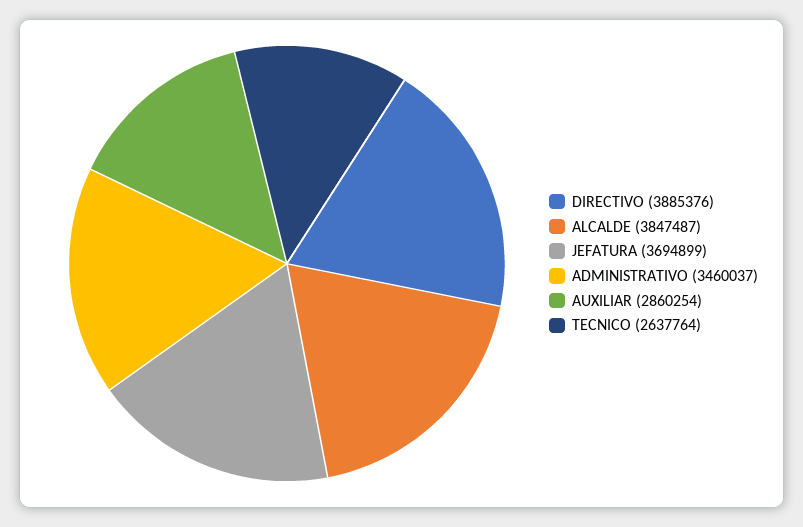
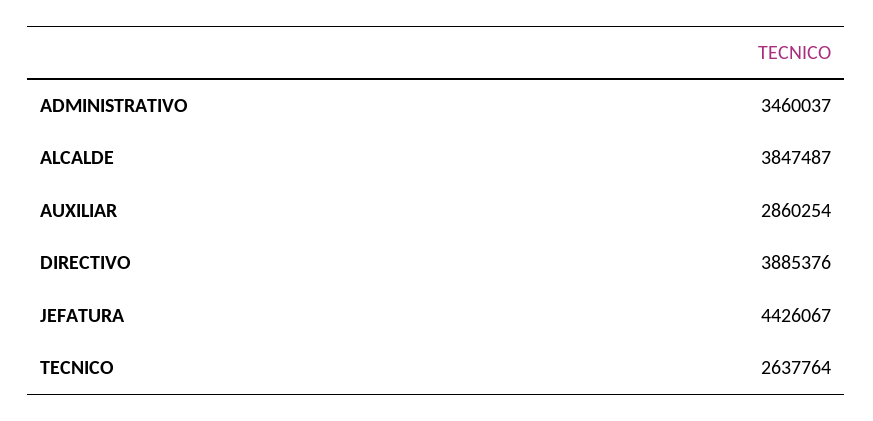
JEFATURA: 3694899 -> 4426067

